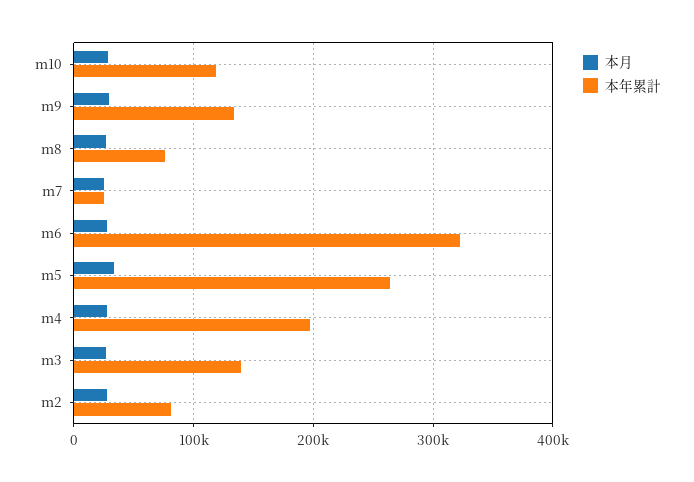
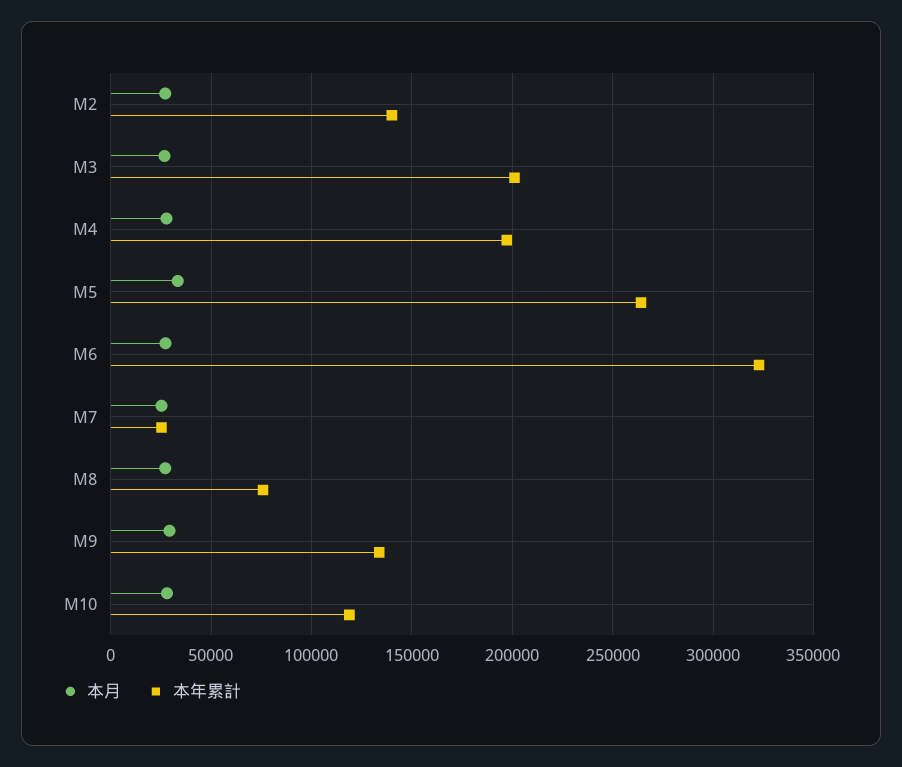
本年累計, m3: 140000 -> 200000
本年累計, m2: 80000 -> 140000

